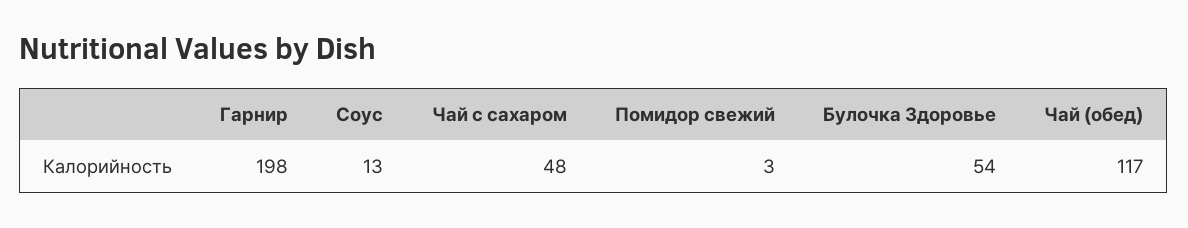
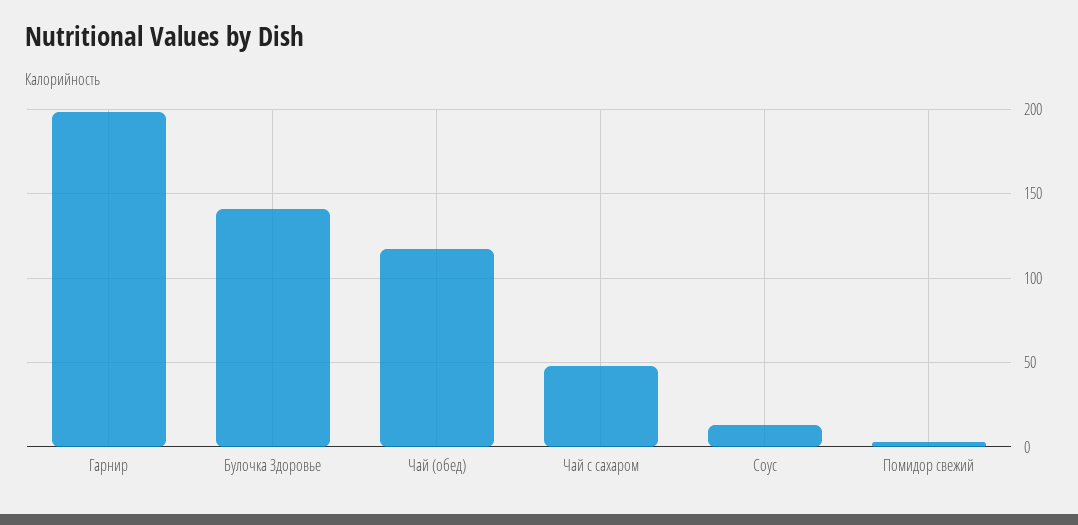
Булочка Здоровье: 54 -> 140

